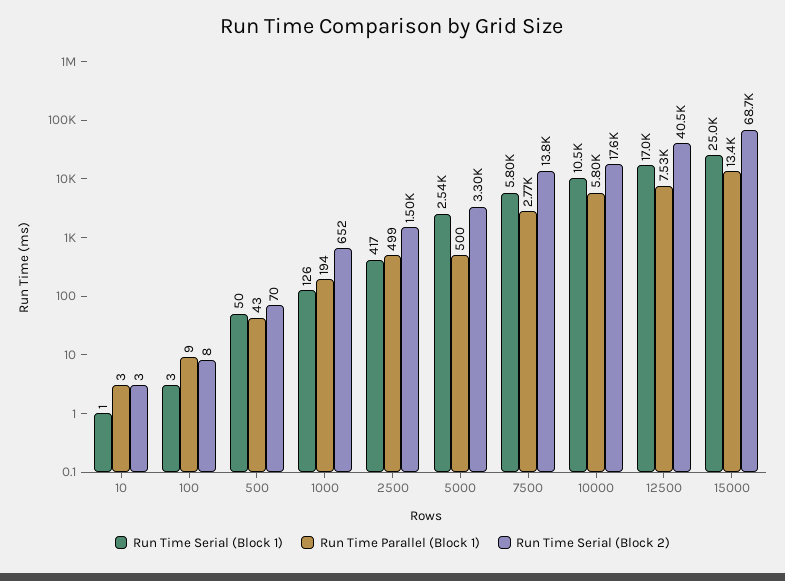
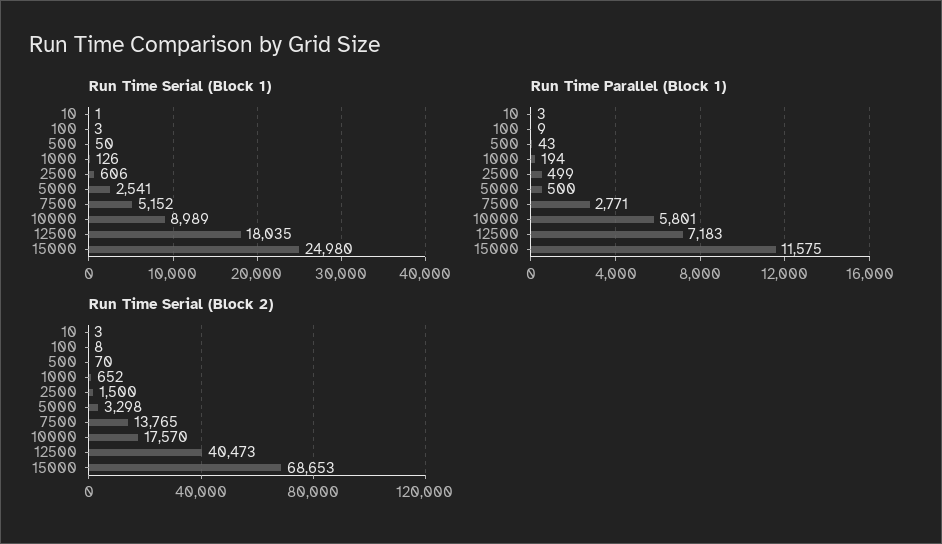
Run Time Serial (Block 1), 2500: 417 -> 606
Run Time Serial (Block 1), 7500: 5800 -> 5152
Run Time Serial (Block 1), 10000: 10500 -> 8989
Run Time Serial (Block 1), 12500: 17000 -> 18035
Run Time Parallel (Block 1), 12500: 7530 -> 7183
Run Time Parallel (Block 1), 15000: 13400 -> 11575

